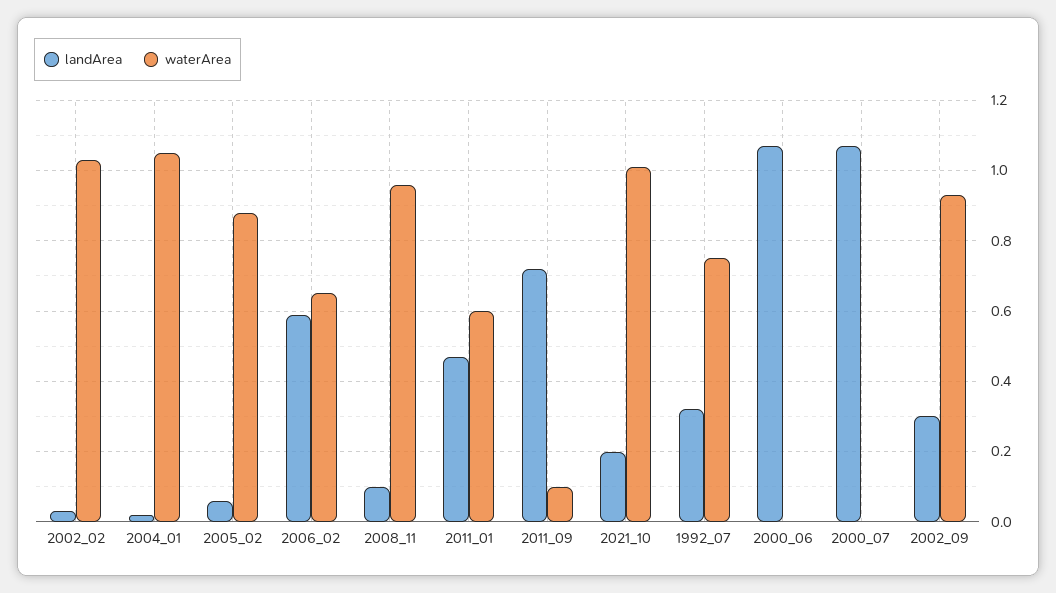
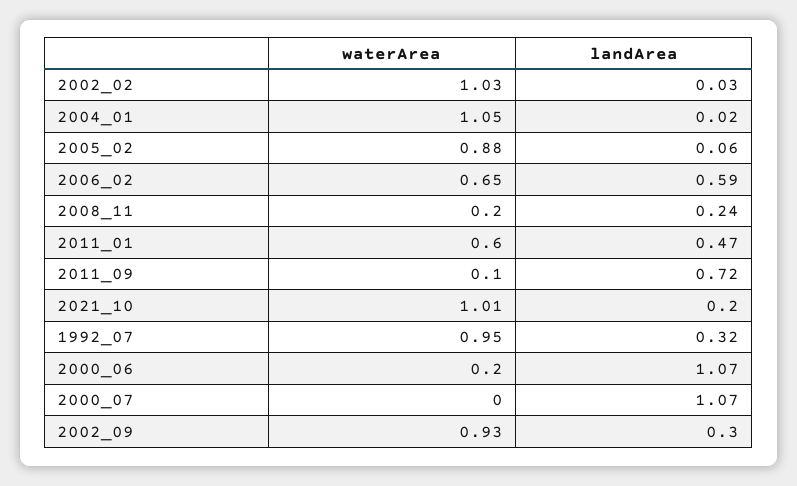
landArea, 2008_11: 0.1 -> 0.24
waterArea, 2008_11: 0.95 -> 0.2
waterArea, 1992_07: 0.75 -> 0.95
waterArea, 2000_06: 0 -> 0.2

